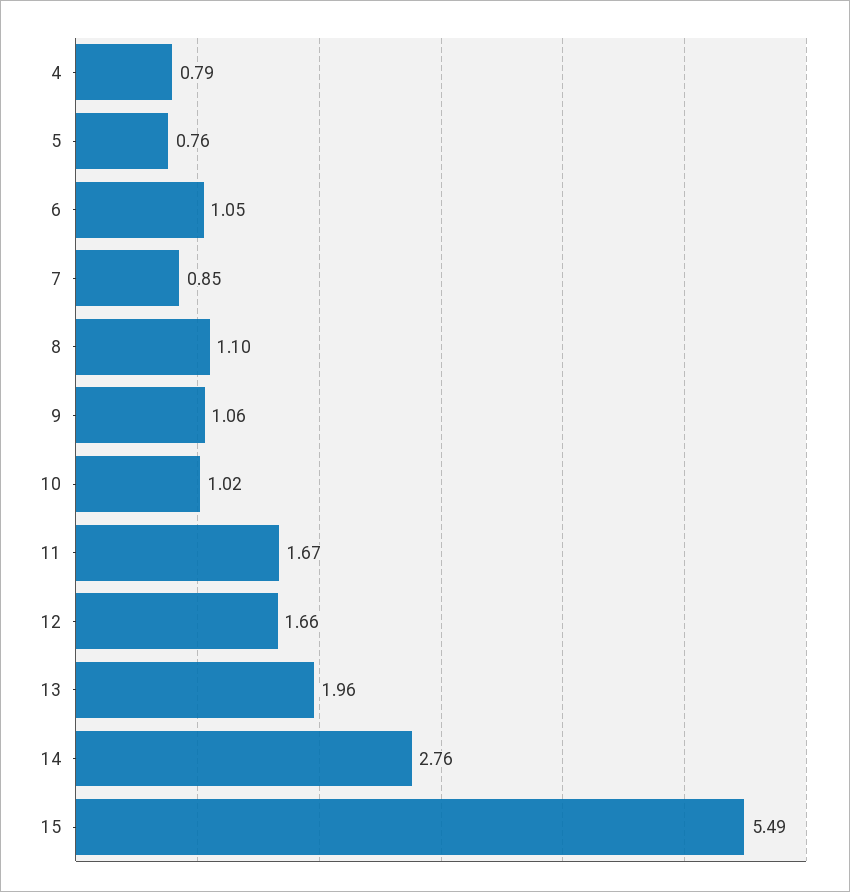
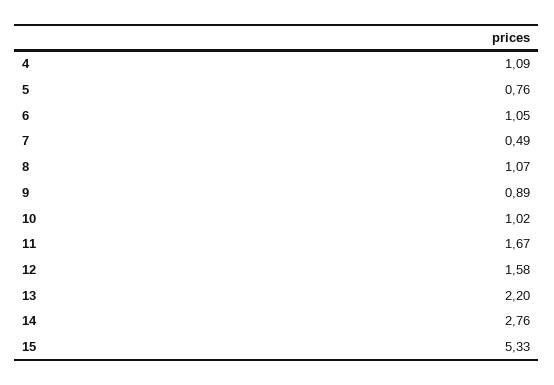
4: 0.79 -> 1.09
7: 0.85 -> 0.49
8: 1.1 -> 1.07
9: 1.06 -> 0.89
12: 1.66 -> 1.58
13: 1.96 -> 2.2
15: 5.49 -> 5.33

